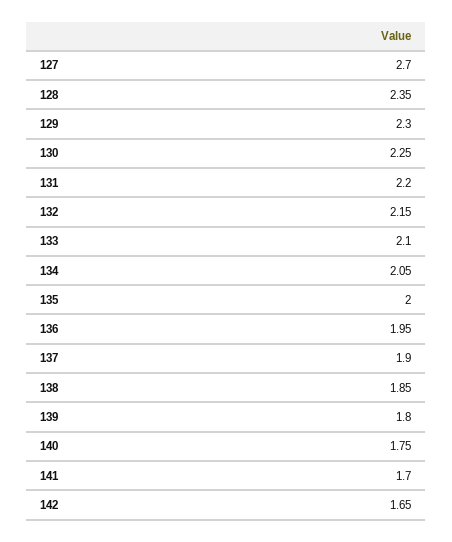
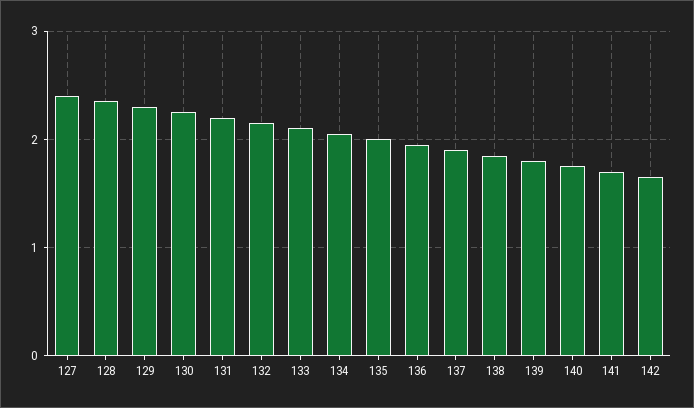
127: 2.7 -> 2.4

